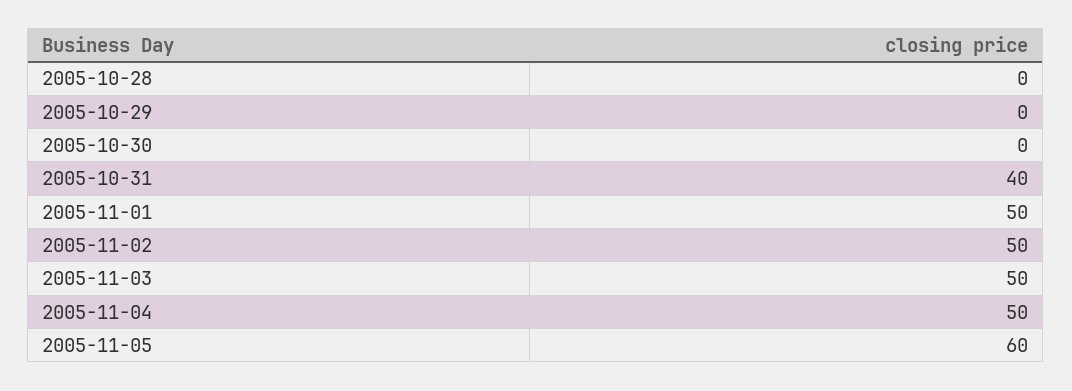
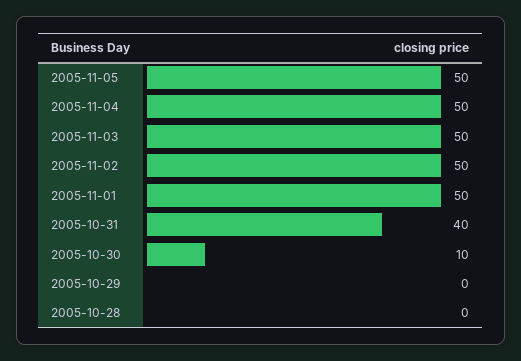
2005-10-30: 0 -> 10
2005-11-05: 60 -> 50

